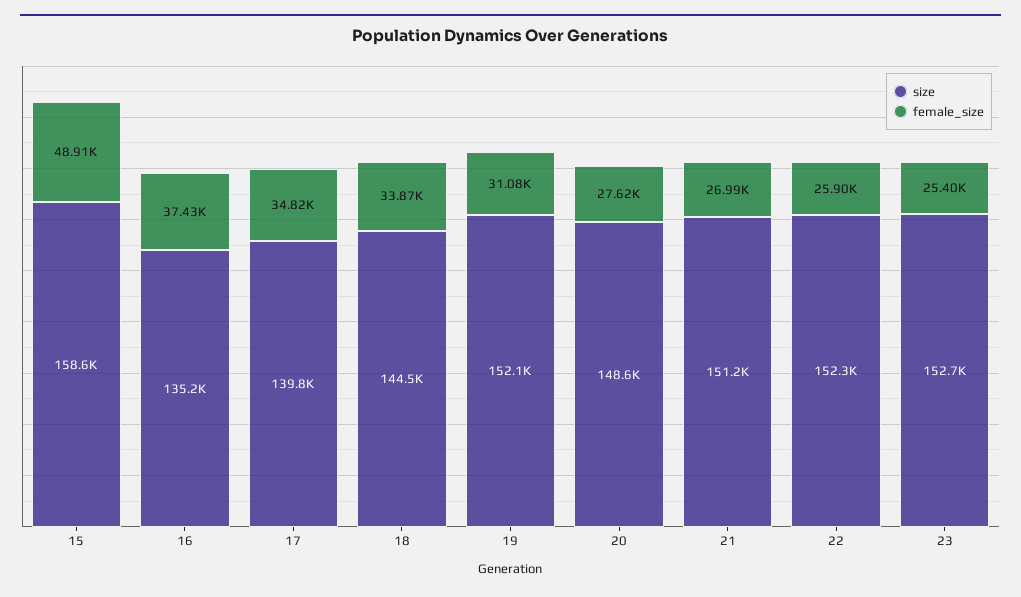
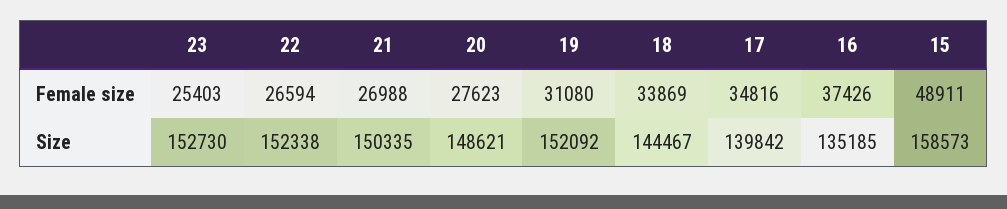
size, 21: 151200 -> 150335
female_size, 22: 25900 -> 26594

